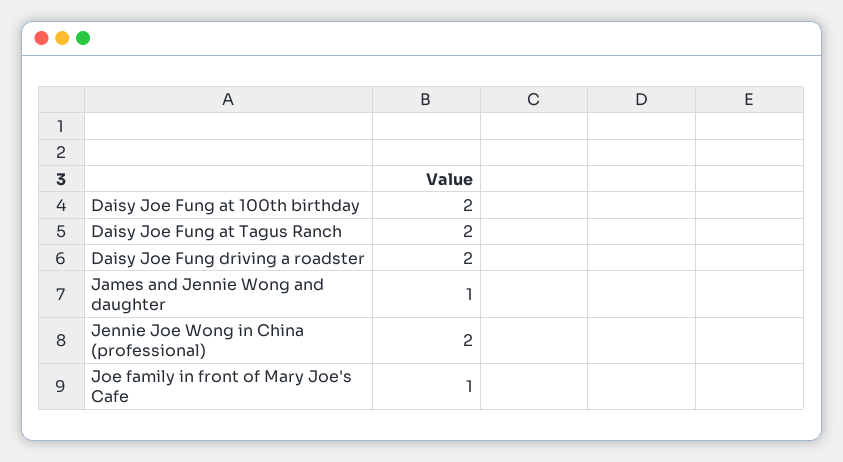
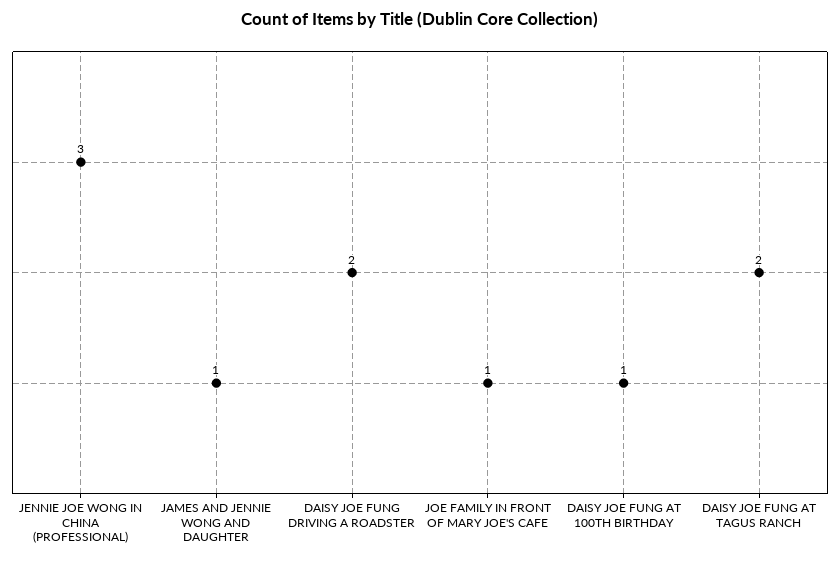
Daisy Joe Fung at 100th birthday: 2 -> 1
Jennie Joe Wong in China (professional): 2 -> 3

